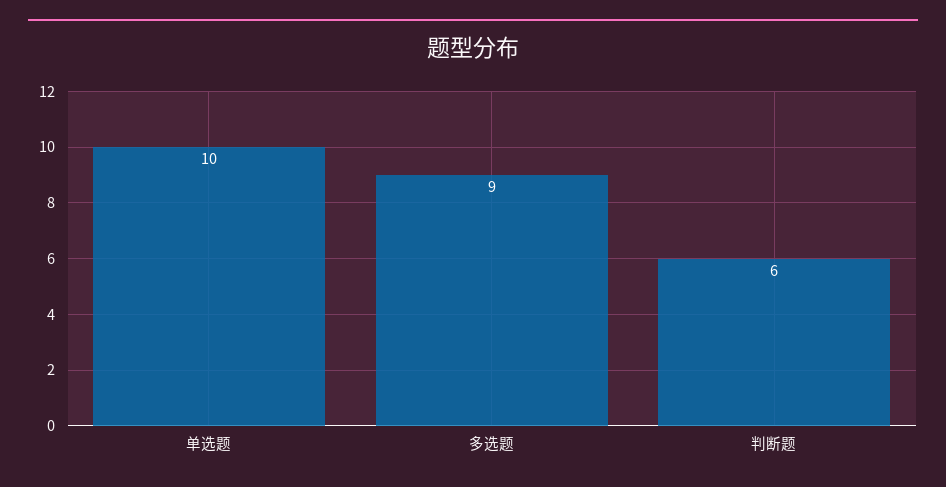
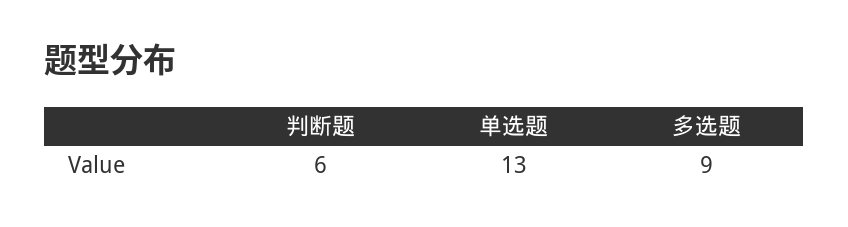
单选题: 10 -> 13

